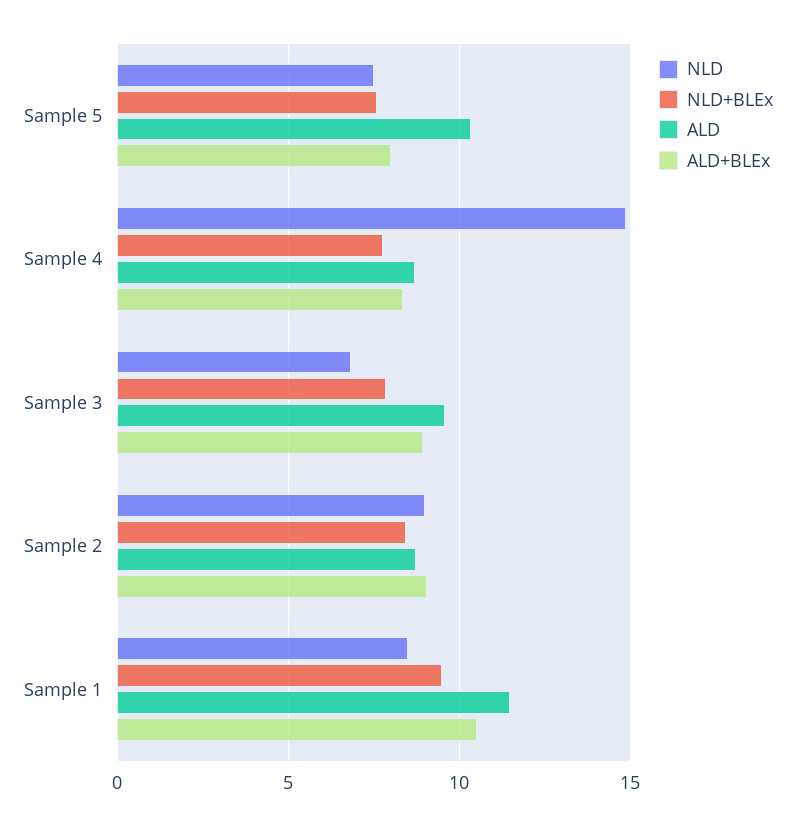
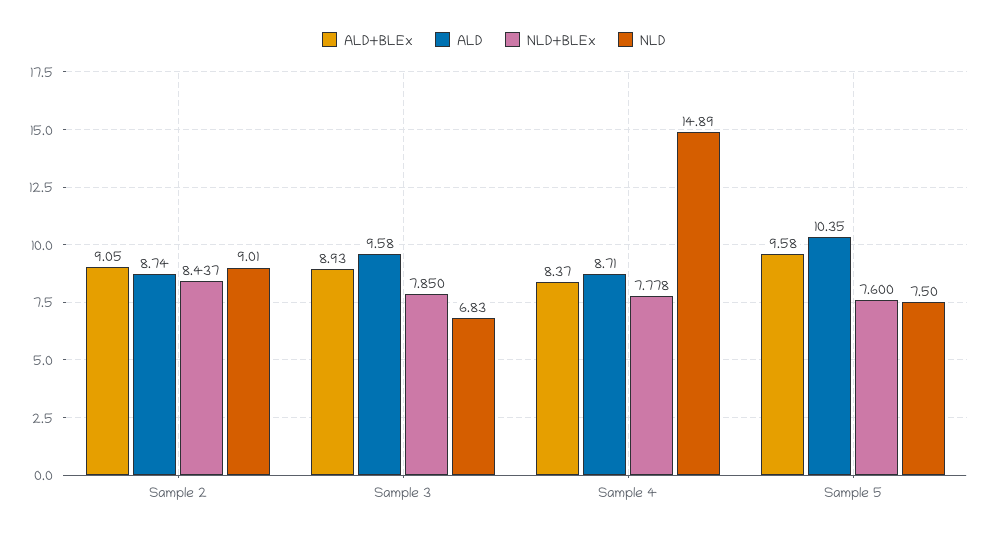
ALD+BLEx, Sample 5: 8 -> 9.58
NLD, Sample 1: 8.5 -> none
NLD+BLEx, Sample 1: 9.5 -> none
ALD, Sample 1: 11.5 -> none
ALD+BLEx, Sample 1: 10.5 -> none

